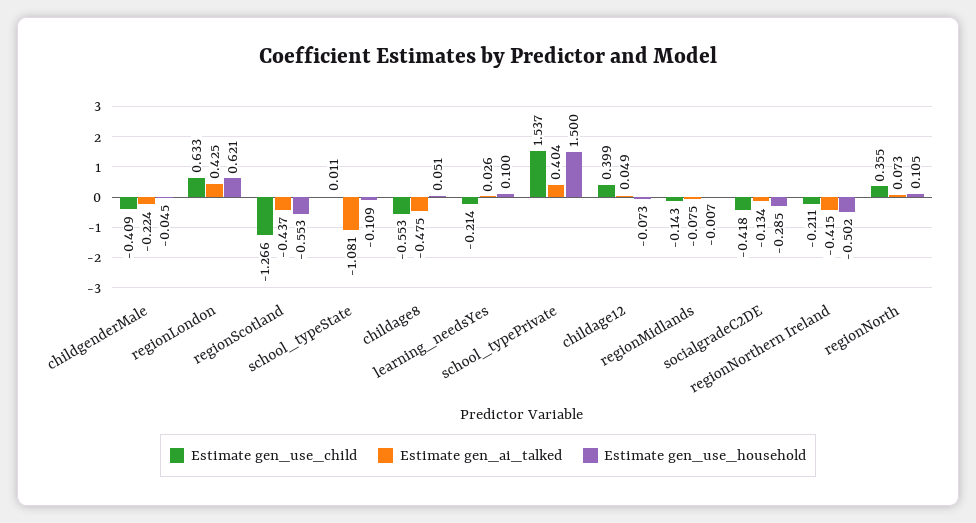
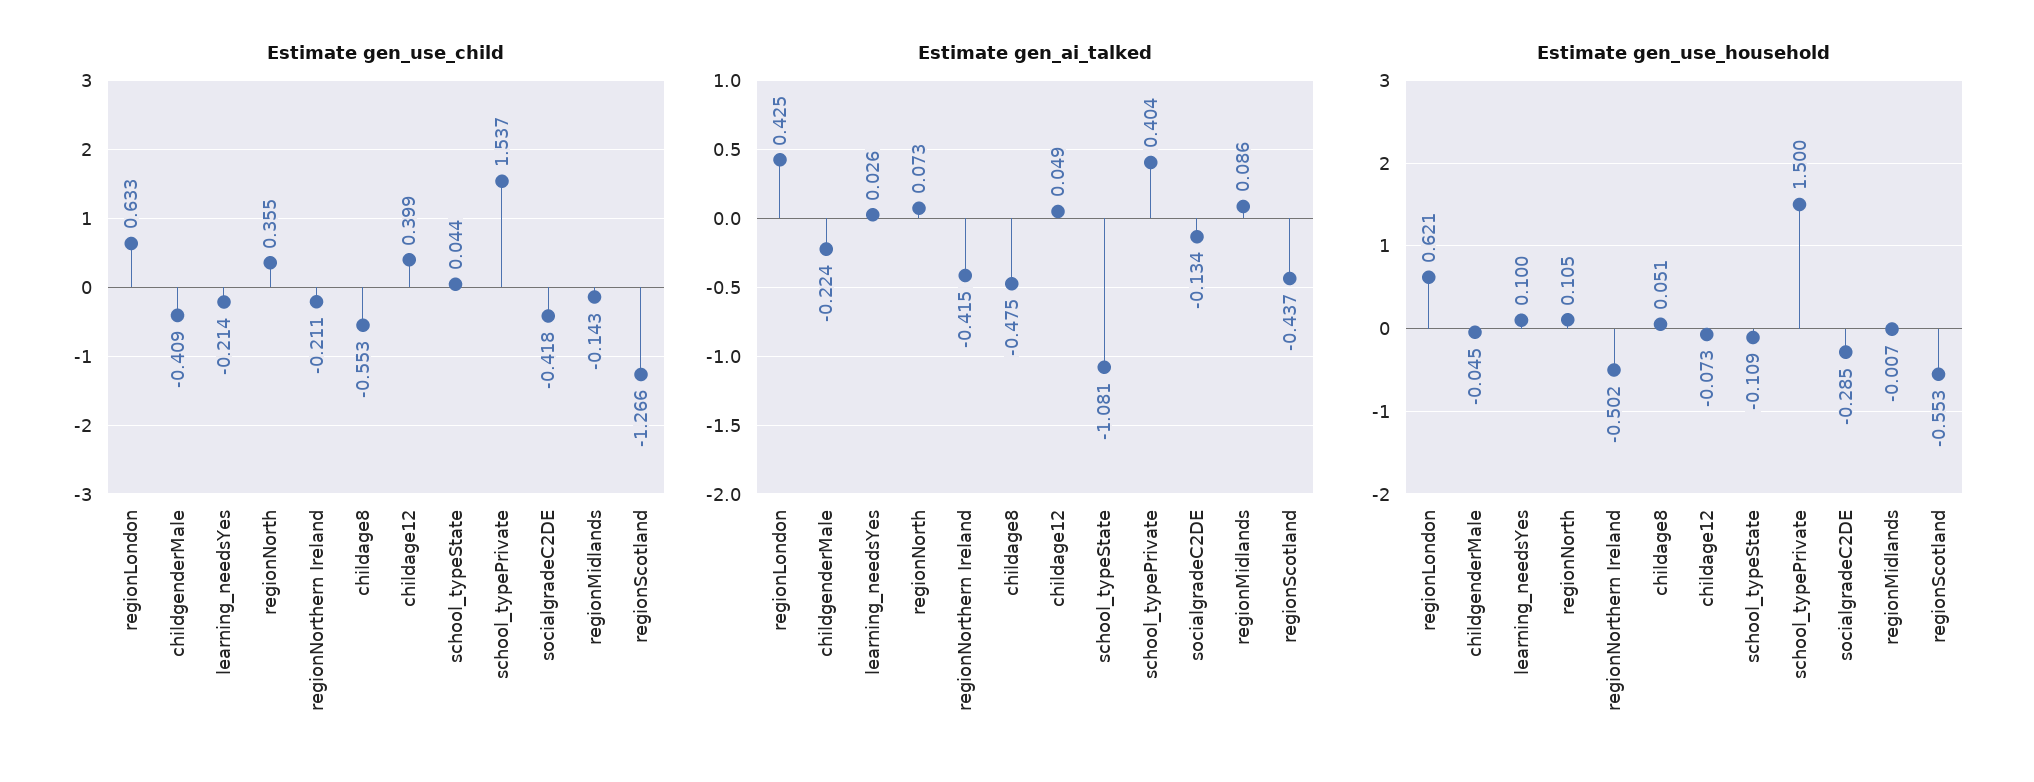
Estimate gen_use_child, school_typeState: 0.011 -> 0.044
Estimate gen_ai_talked, regionMidlands: -0.075 -> 0.086

